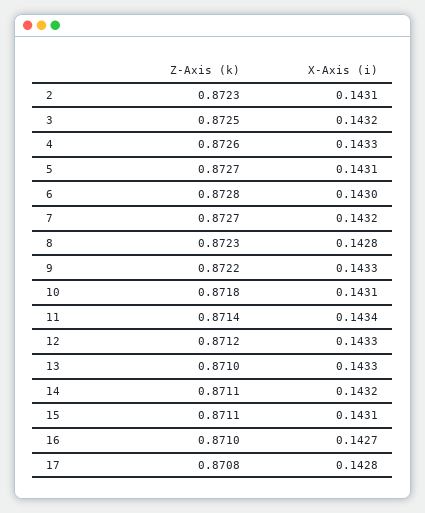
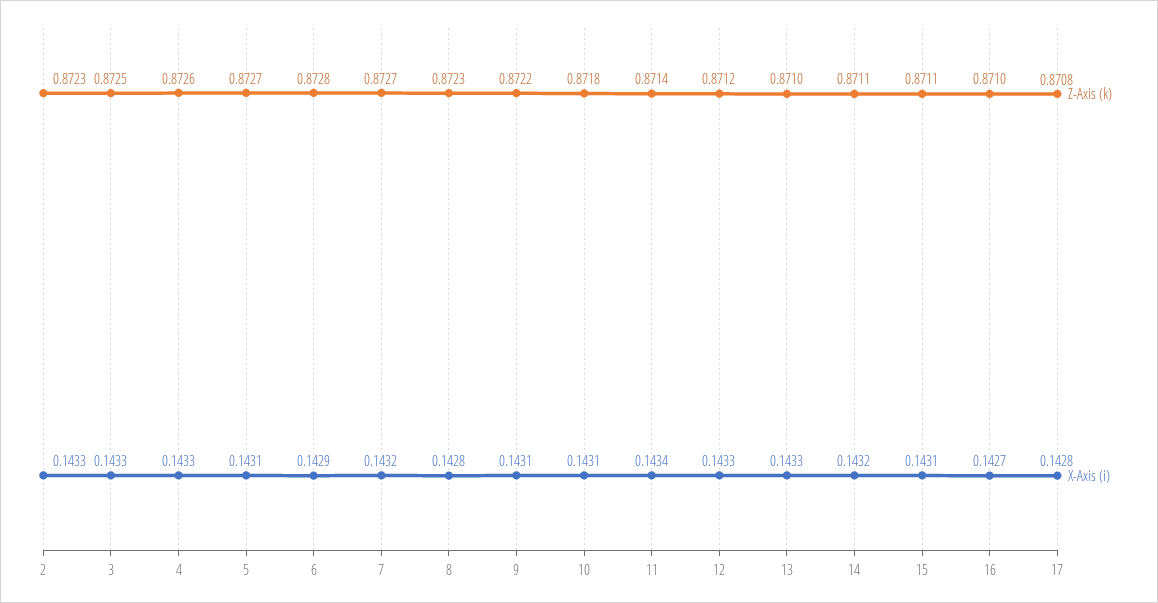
X-Axis (i), 2: 0.1431 -> 0.1433
X-Axis (i), 3: 0.1432 -> 0.1433
X-Axis (i), 6: 0.143 -> 0.1429
X-Axis (i), 9: 0.1433 -> 0.1431

